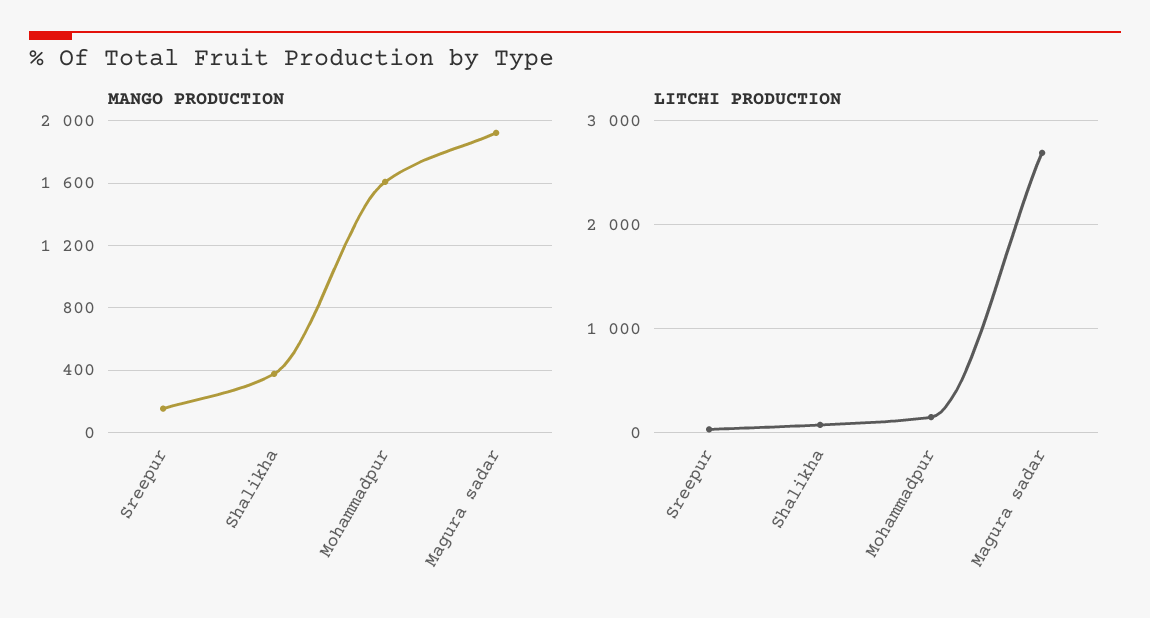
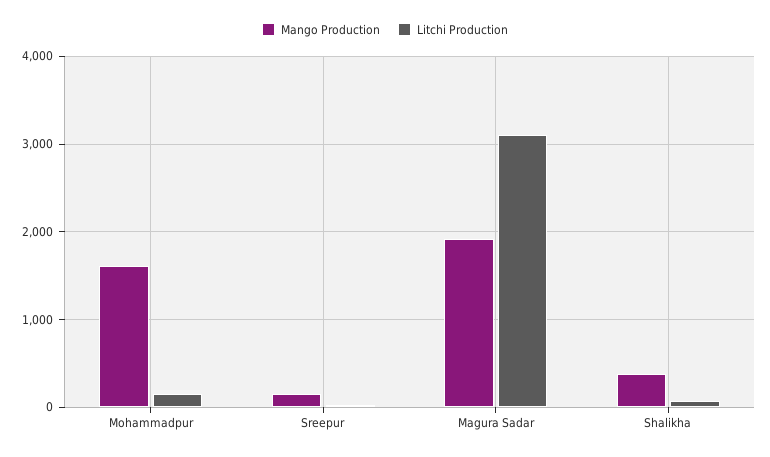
LITCHI PRODUCTION, Magura sadar: 2700 -> 3100

